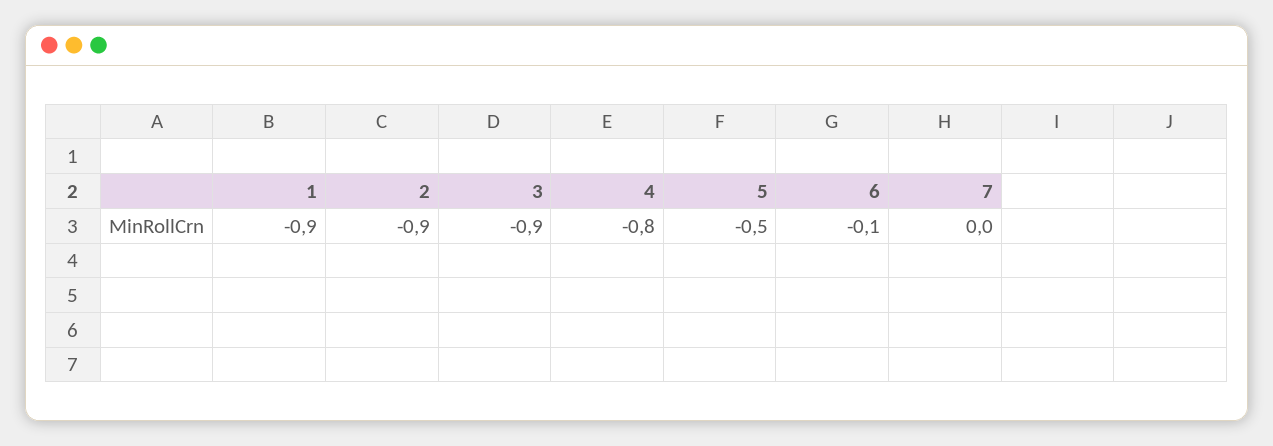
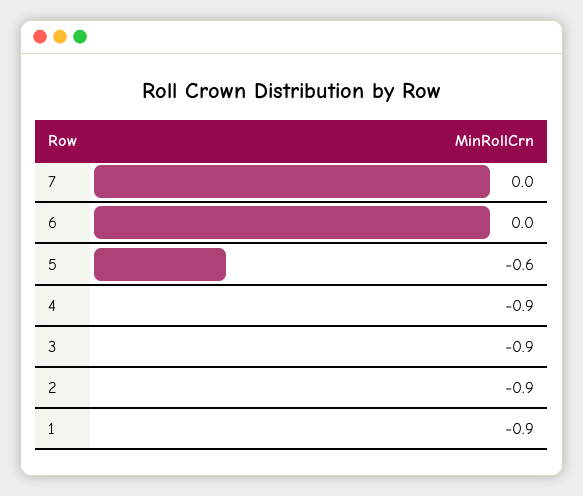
4: -0.8 -> -0.9
5: -0.5 -> -0.6
6: -0.1 -> 0

